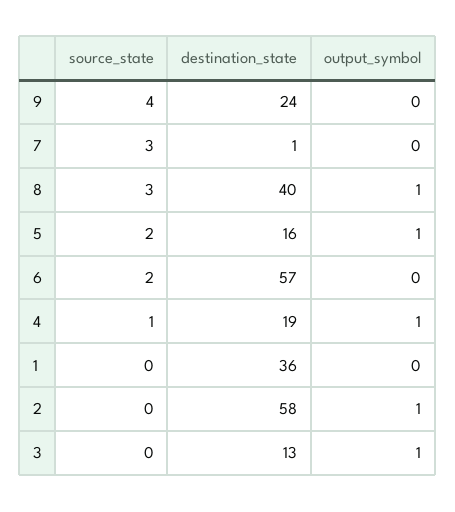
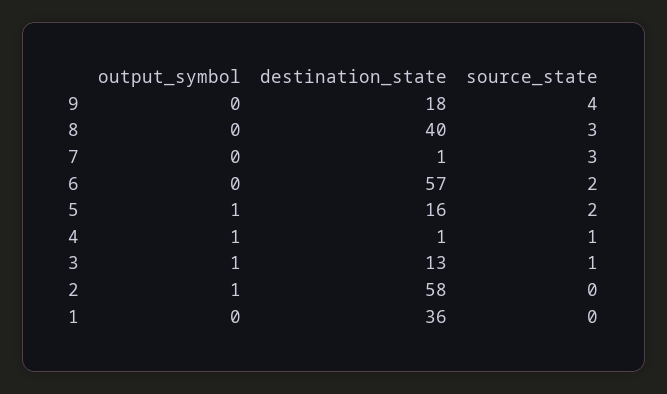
destination_state, 9: 24 -> 18
output_symbol, 8: 1 -> 0
destination_state, 4: 19 -> 1
source_state, 3: 0 -> 1

